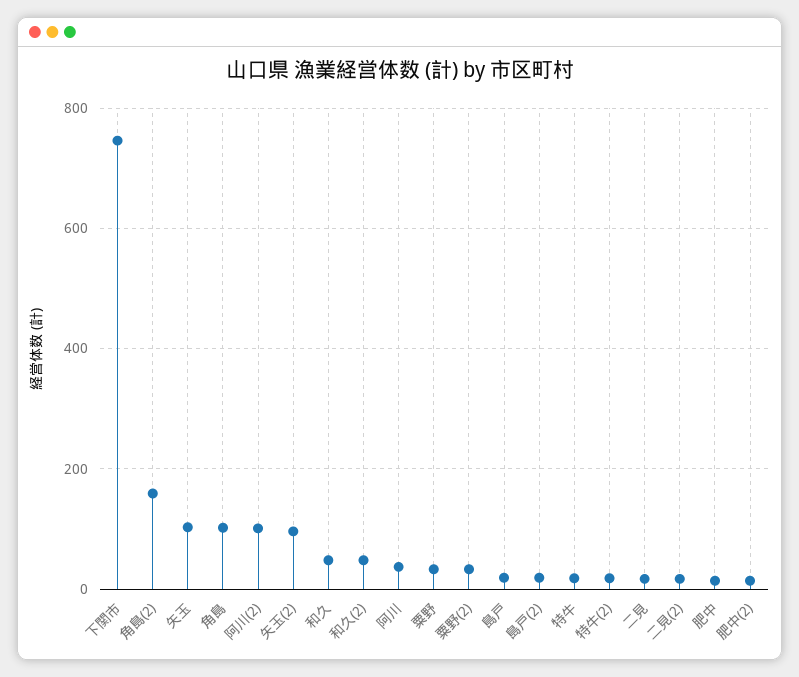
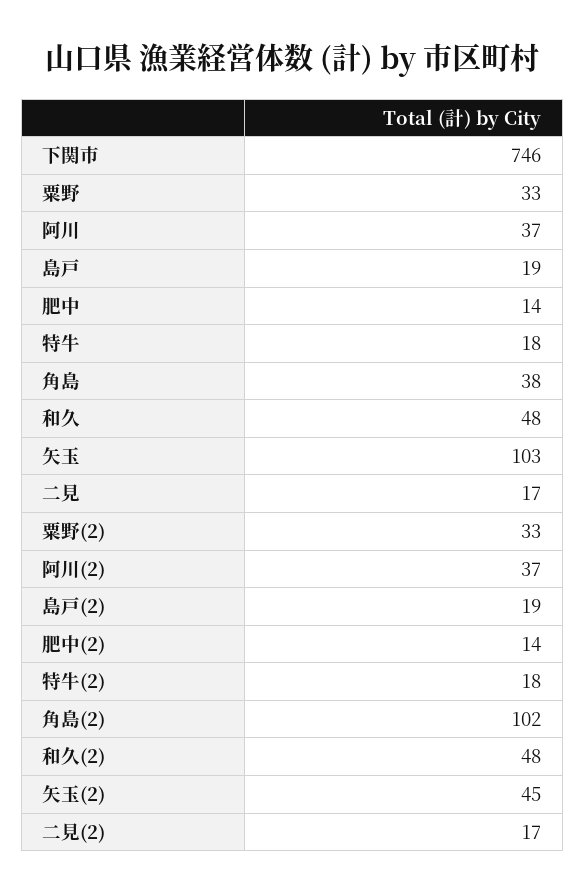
角島(2): 160 -> 102
角島: 100 -> 38
阿川(2): 100 -> 37
矢玉(2): 100 -> 45

